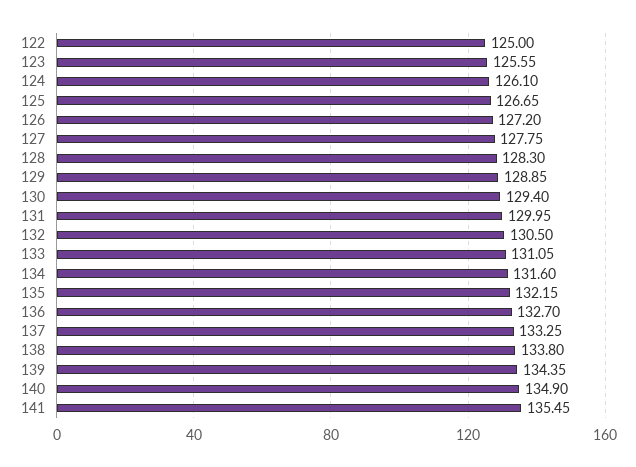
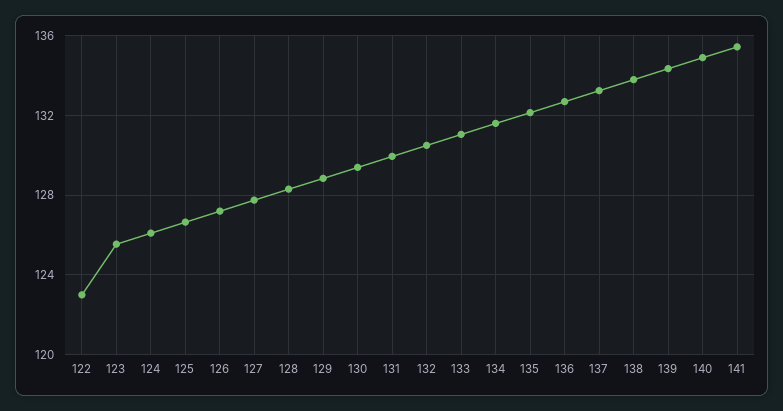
122: 125 -> 123

